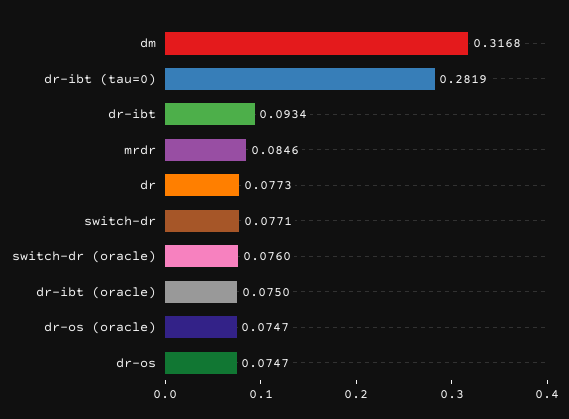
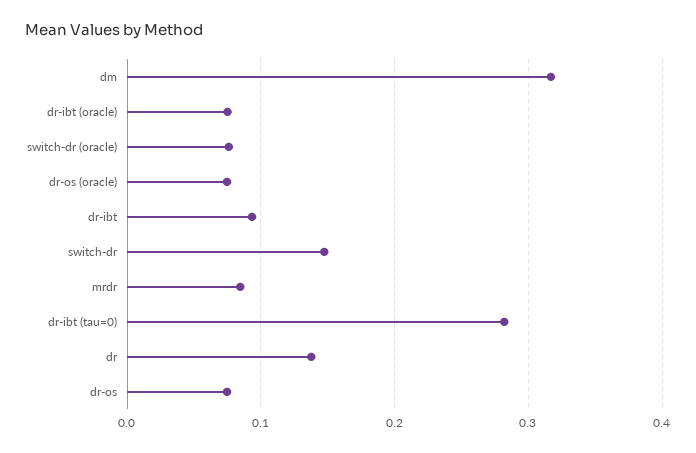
dr: 0.0773 -> 0.14
switch-dr: 0.0771 -> 0.15

